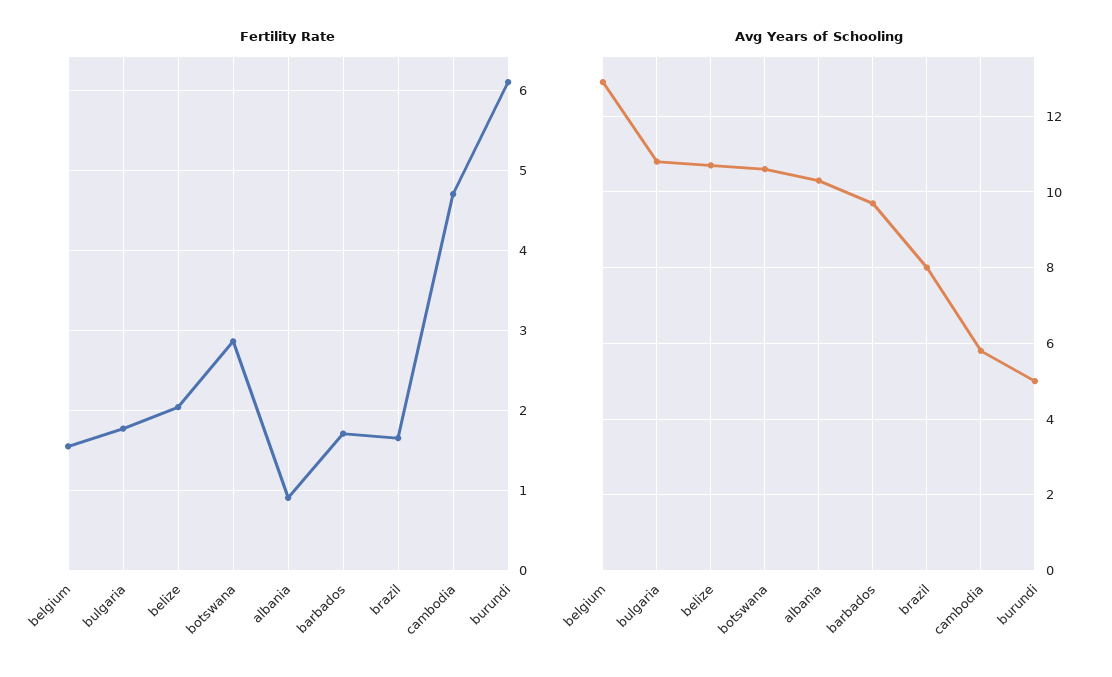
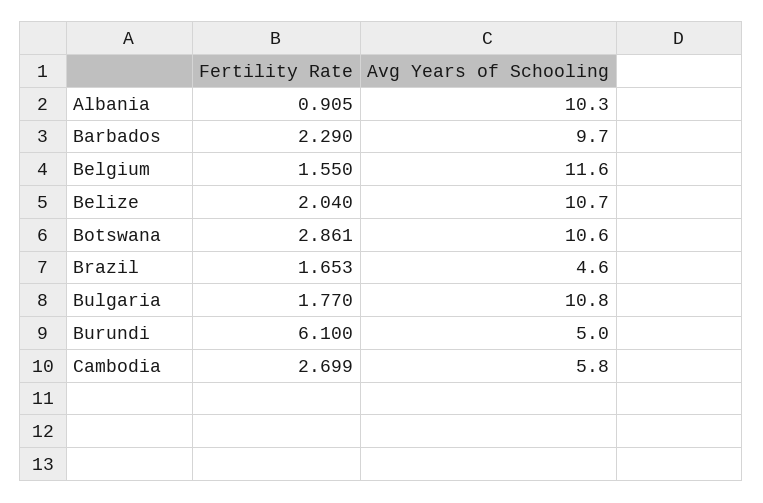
Fertility Rate, barbados: 1.7 -> 2.29
Fertility Rate, cambodia: 4.7 -> 2.699
Avg Years of Schooling, belgium: 13 -> 11.6
Avg Years of Schooling, brazil: 8 -> 4.6

